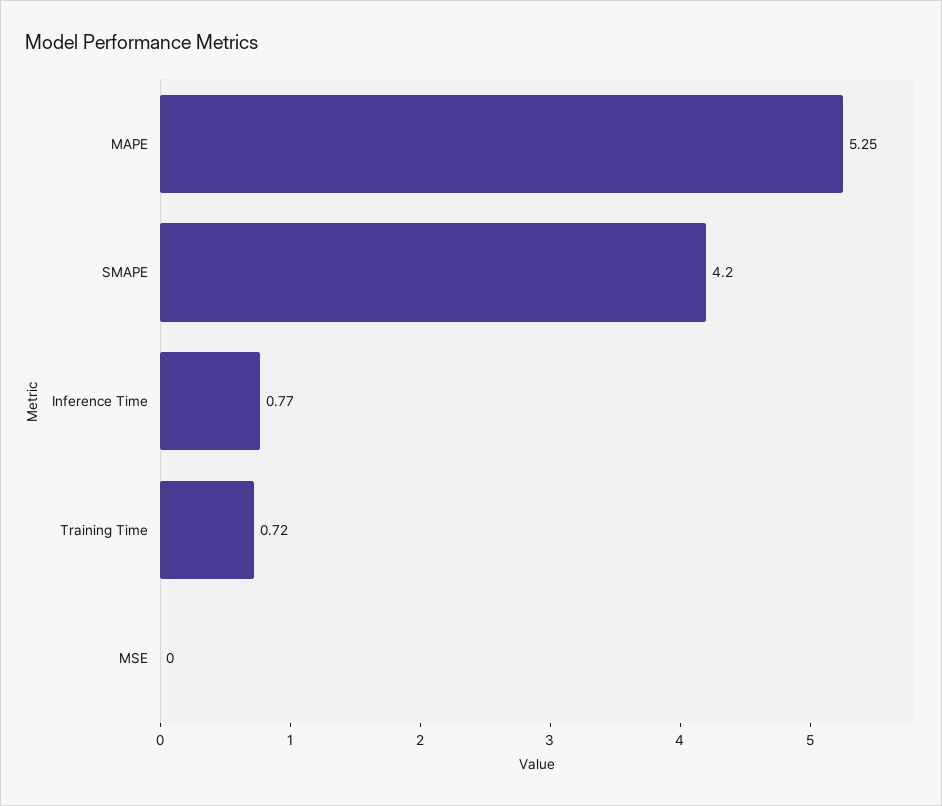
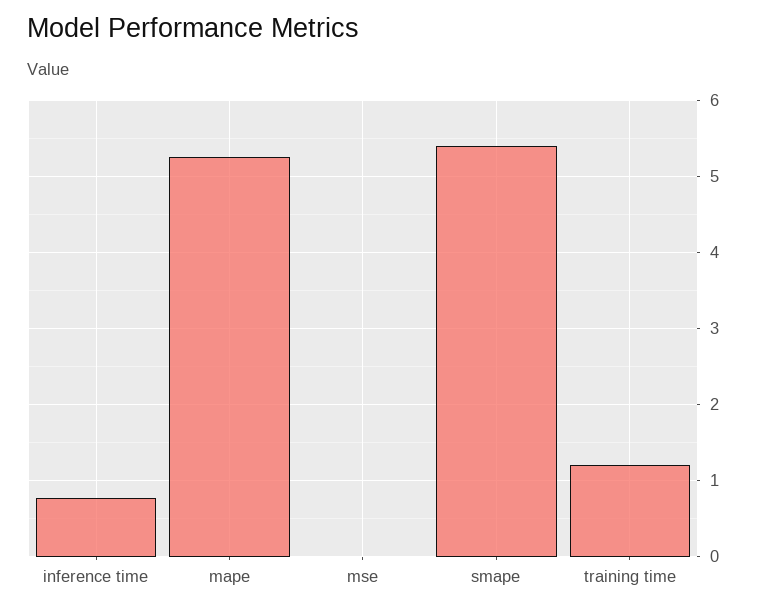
SMAPE: 4.2 -> 5.4
Training Time: 0.72 -> 1.2

